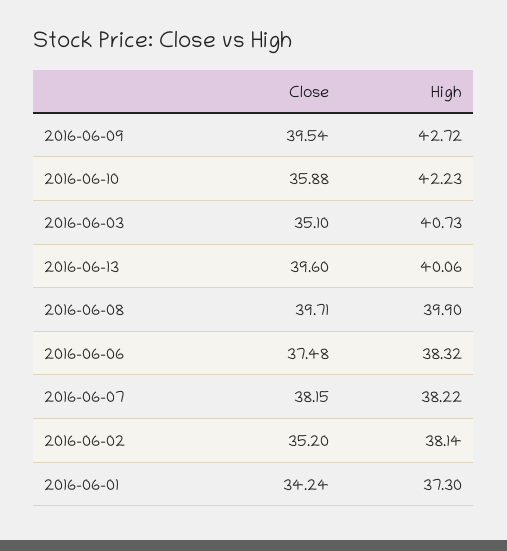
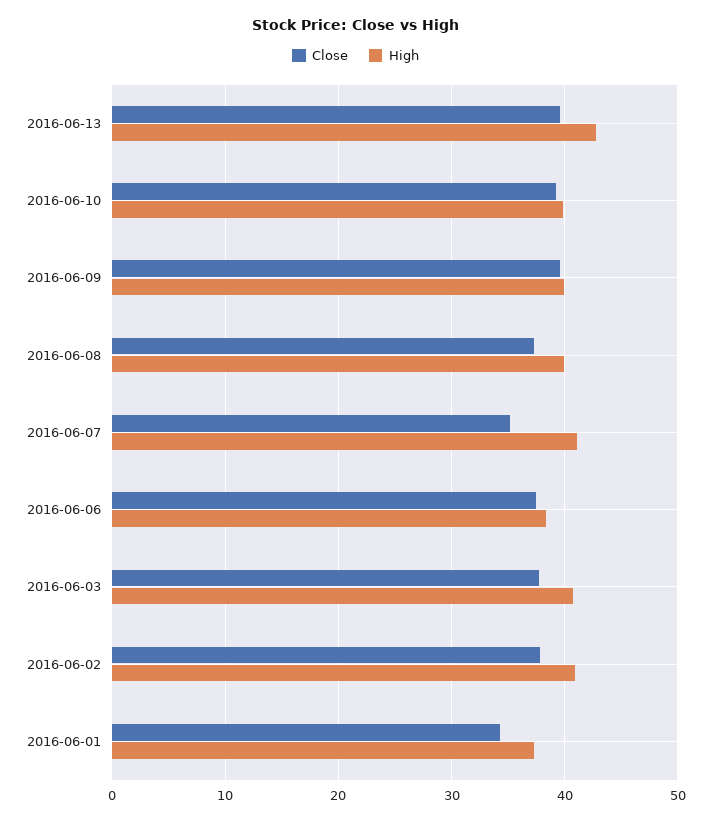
High, 2016-06-09: 42.72 -> 40
Close, 2016-06-10: 35.88 -> 39
High, 2016-06-10: 42.23 -> 40
Close, 2016-06-03: 35.1 -> 38
High, 2016-06-13: 40.06 -> 43
Close, 2016-06-08: 39.71 -> 37
Close, 2016-06-07: 38.15 -> 35
High, 2016-06-07: 38.22 -> 41
Close, 2016-06-02: 35.2 -> 38
High, 2016-06-02: 38.14 -> 41

